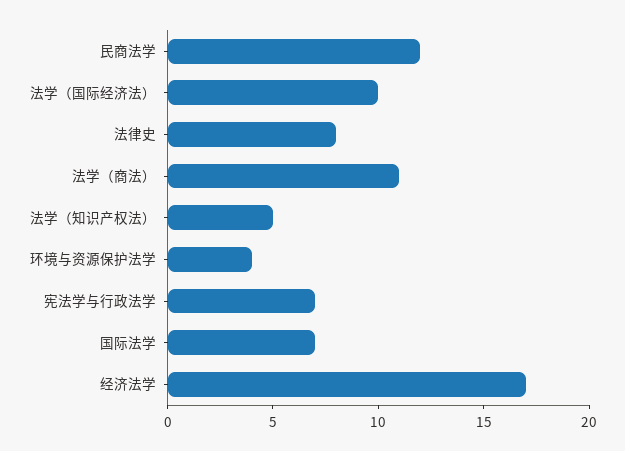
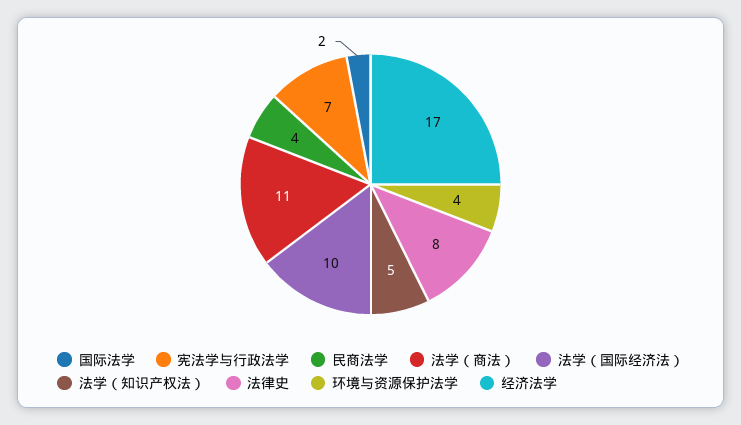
民商法学: 12 -> 4
国际法学: 7 -> 2

